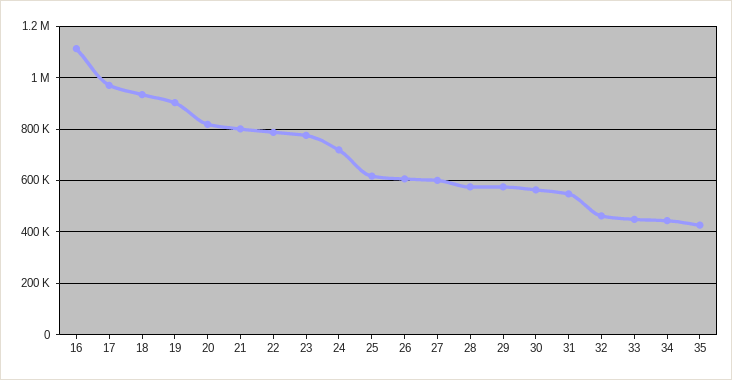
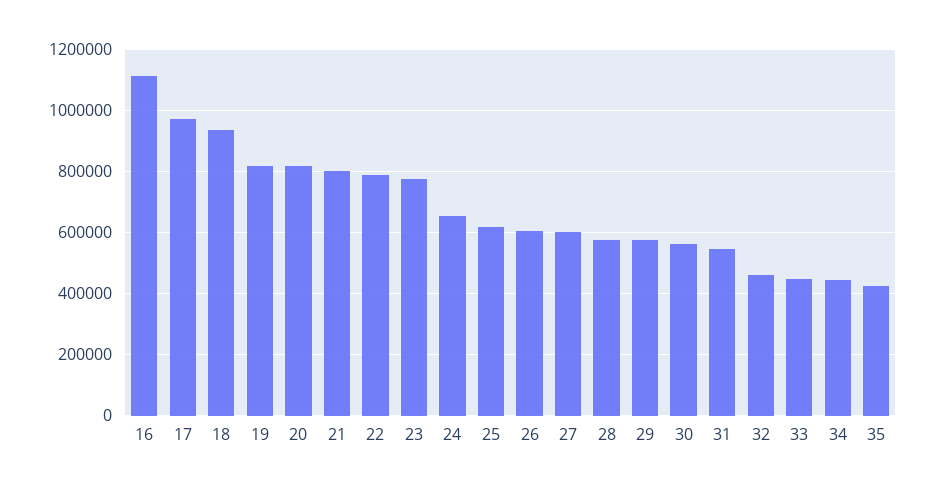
19: 900000 -> 820000
24: 725000 -> 660000

